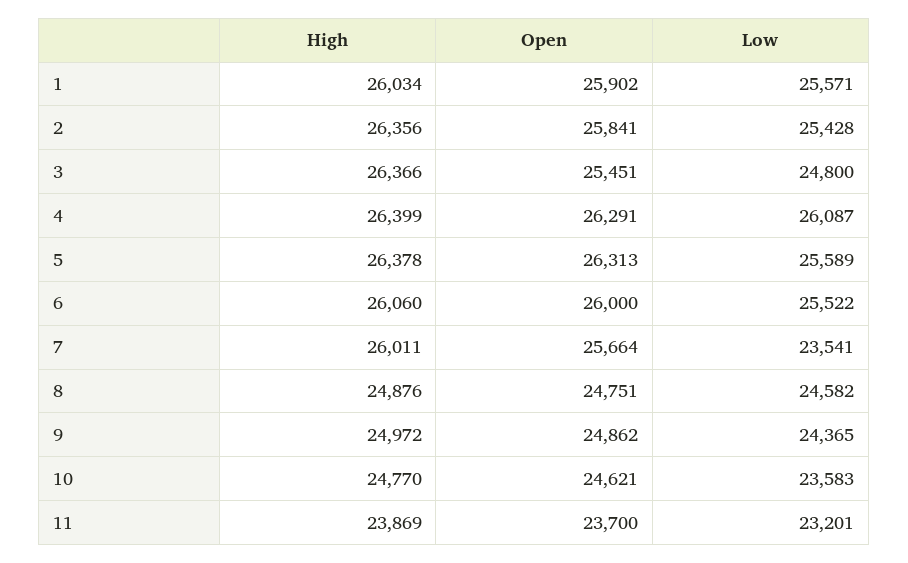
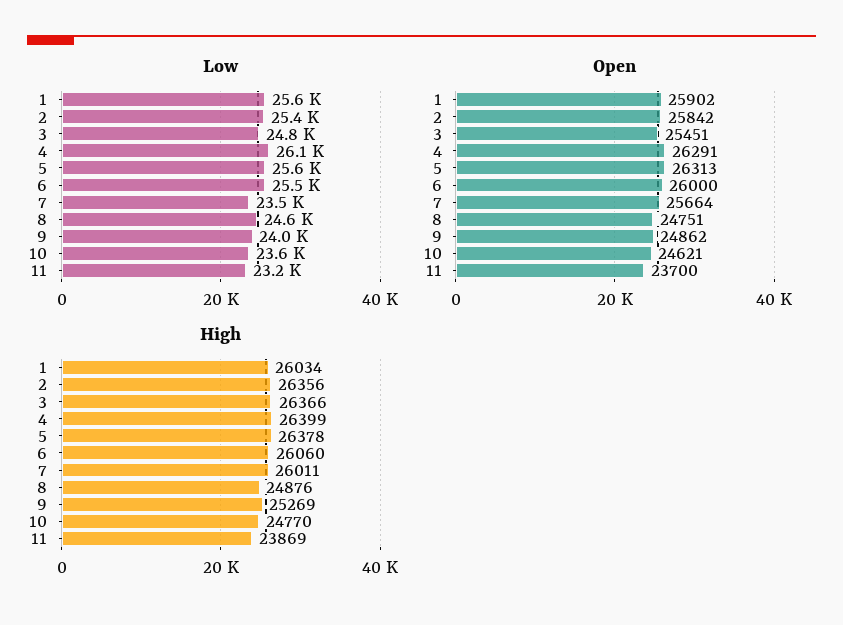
Open, 2: 25841 -> 25842
High, 9: 24972 -> 25269
Low, 9: 24365 -> 24000

